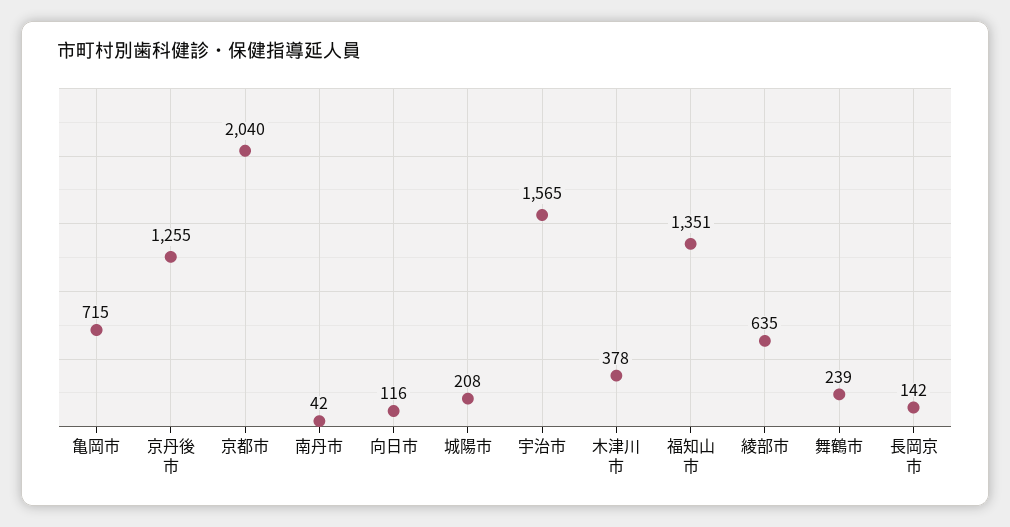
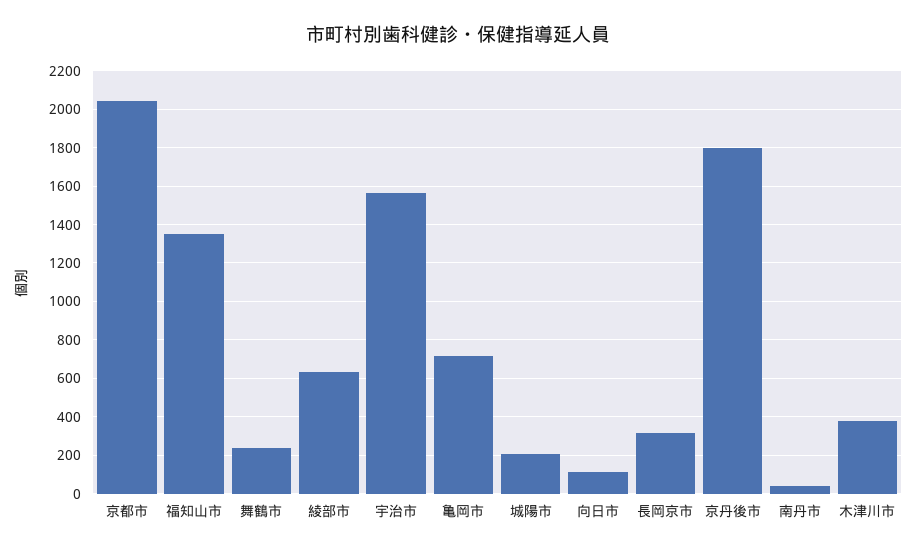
京丹後市: 1255 -> 1800
長岡京市: 142 -> 300

